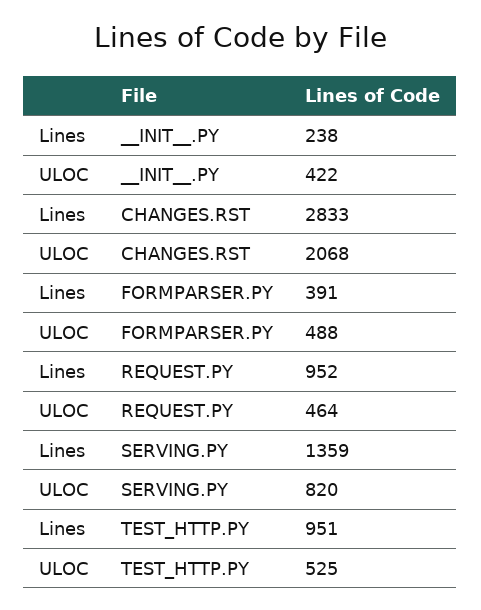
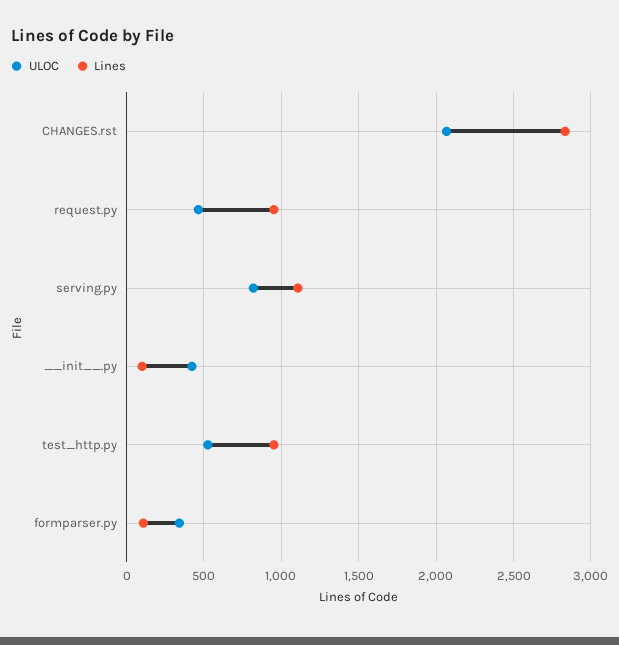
Lines, __INIT__.PY: 238 -> 100
Lines, FORMPARSER.PY: 391 -> 100
ULOC, FORMPARSER.PY: 488 -> 350
Lines, SERVING.PY: 1359 -> 1100

